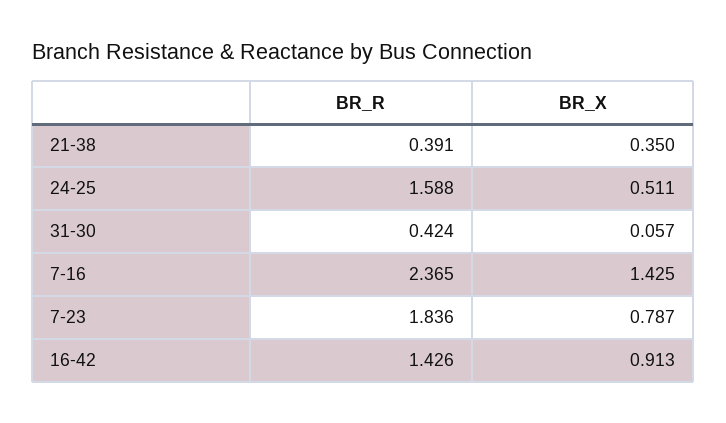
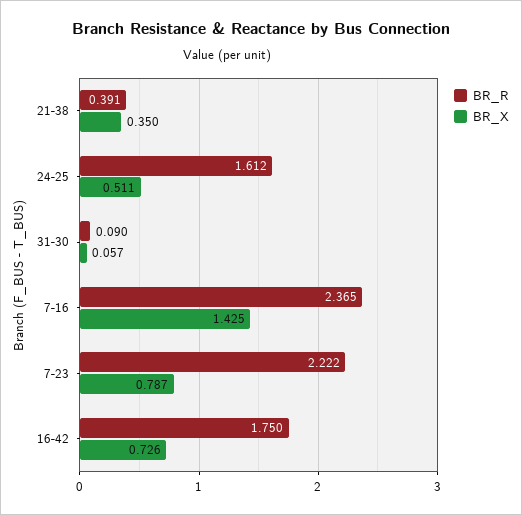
BR_R, 24-25: 1.588 -> 1.612
BR_R, 31-30: 0.424 -> 0.09
BR_R, 7-23: 1.836 -> 2.222
BR_R, 16-42: 1.426 -> 1.75
BR_X, 16-42: 0.913 -> 0.726

